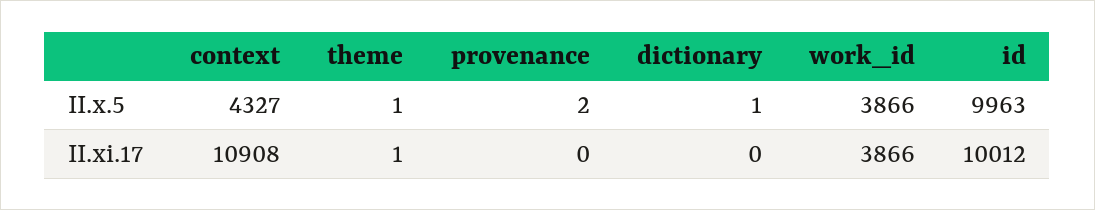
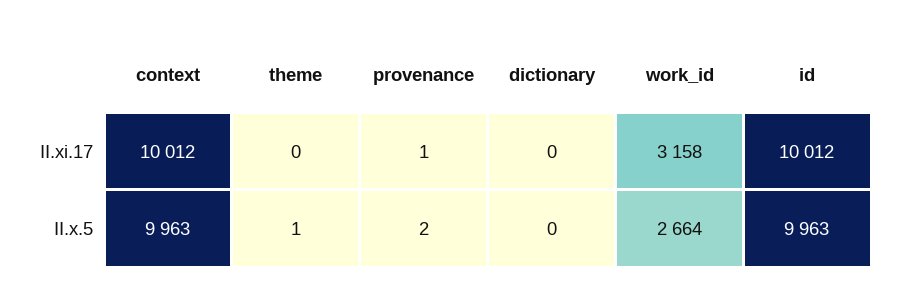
context, II.x.5: 4327 -> 9963
dictionary, II.x.5: 1 -> 0
work_id, II.x.5: 3866 -> 2664
context, II.xi.17: 10908 -> 10012
theme, II.xi.17: 1 -> 0
provenance, II.xi.17: 0 -> 1
work_id, II.xi.17: 3866 -> 3158

